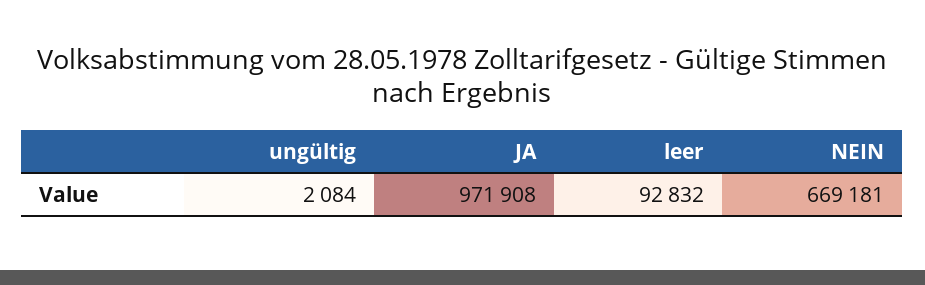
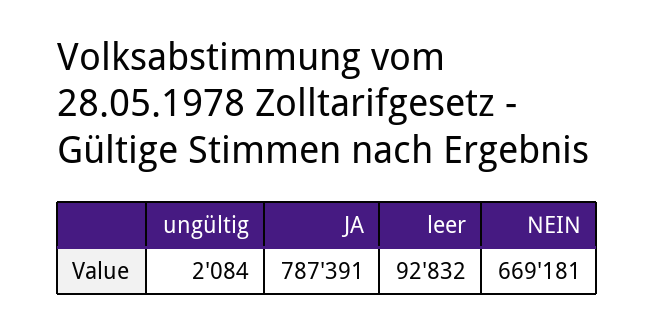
JA: 971908 -> 787391

